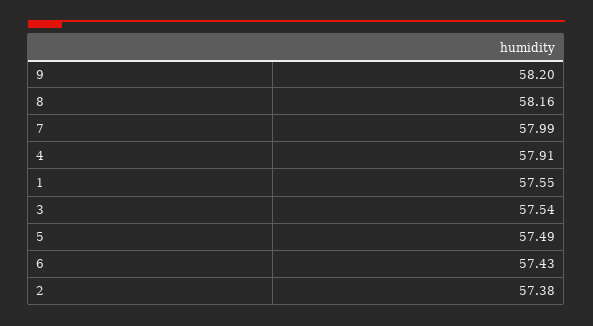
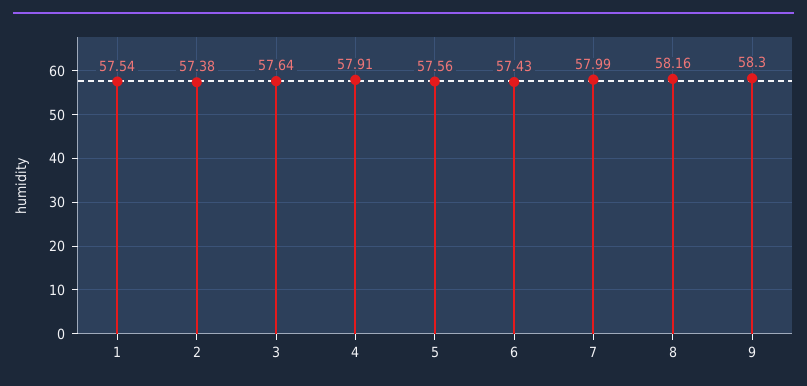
9: 58.2 -> 58.3
1: 57.55 -> 57.54
3: 57.54 -> 57.64
5: 57.49 -> 57.56

